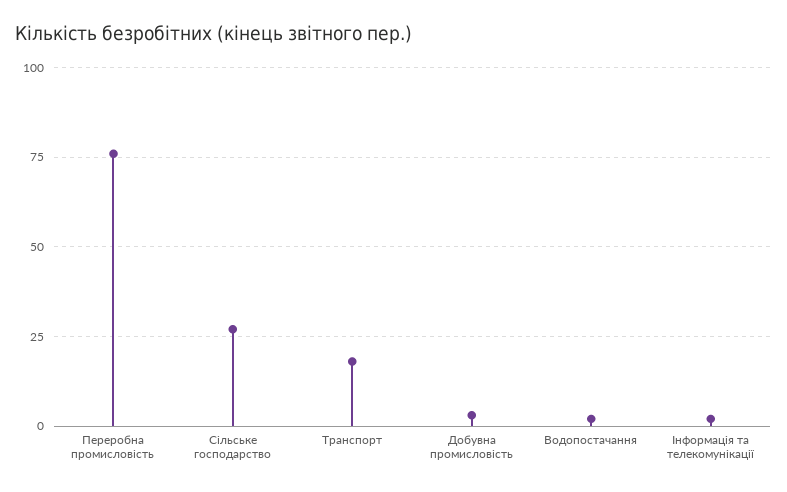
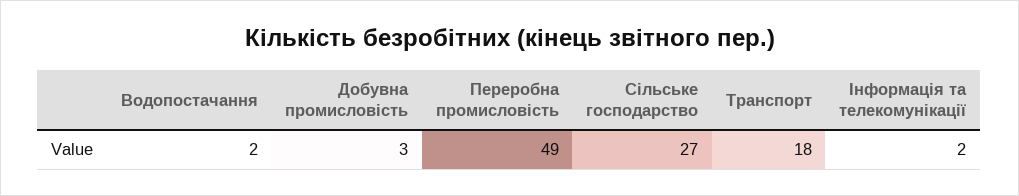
Переробна промисловість: 75 -> 49

